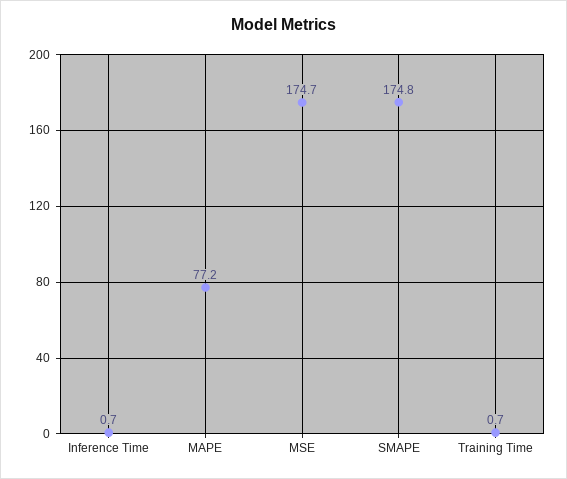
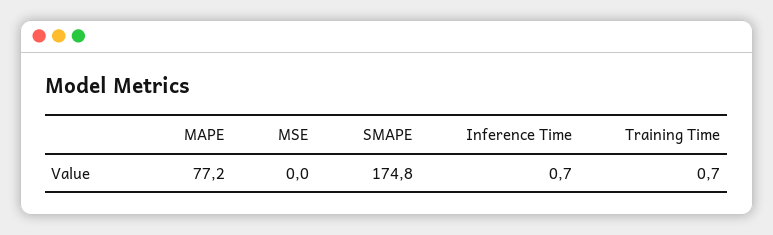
MSE: 174.7 -> 0

